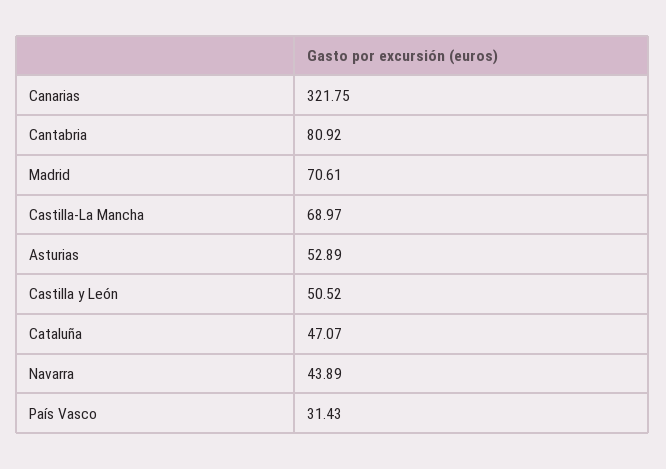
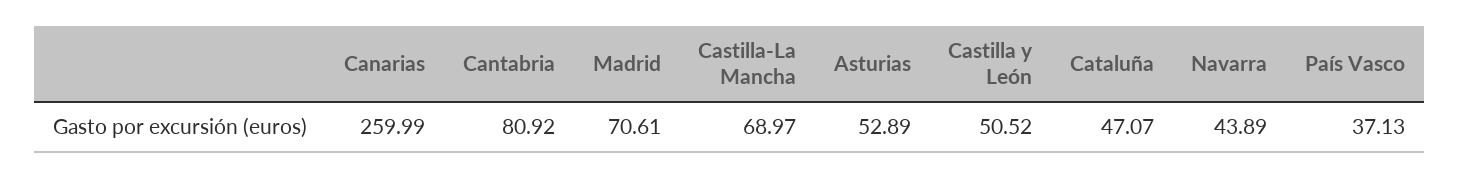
Canarias: 321.75 -> 259.99
País Vasco: 31.43 -> 37.13

